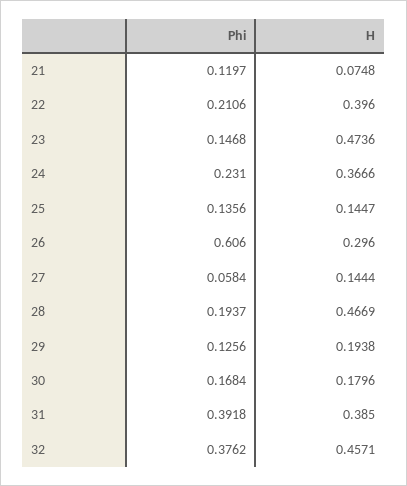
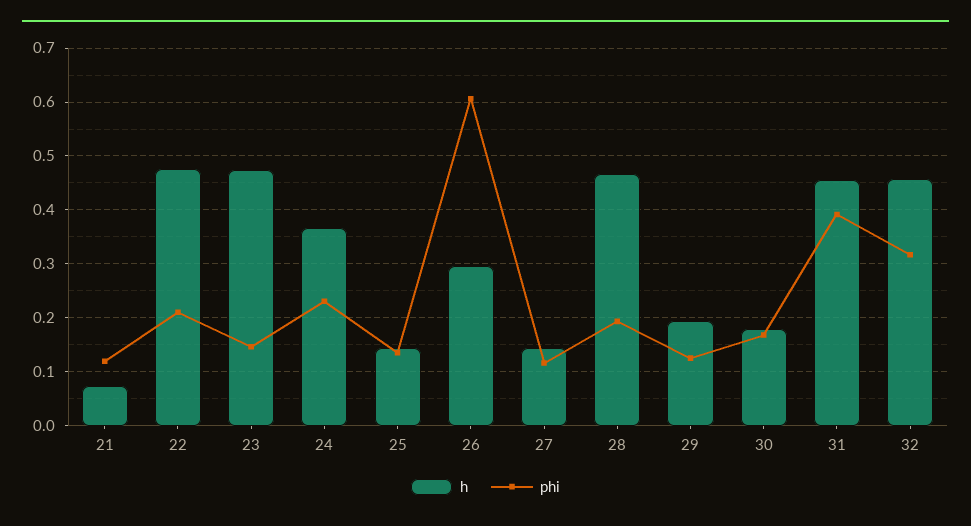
H, 22: 0.396 -> 0.48
Phi, 27: 0.0584 -> 0.12
H, 31: 0.385 -> 0.46
Phi, 32: 0.3762 -> 0.32

